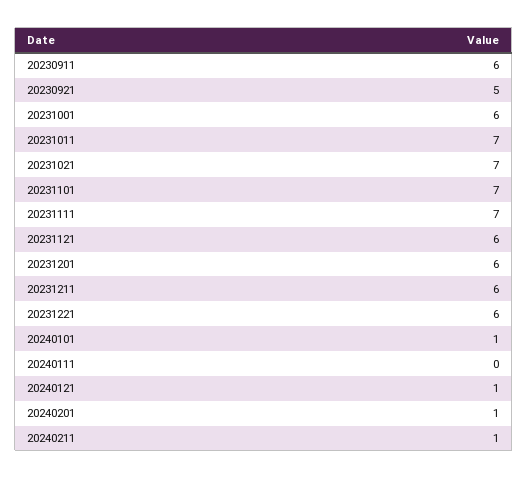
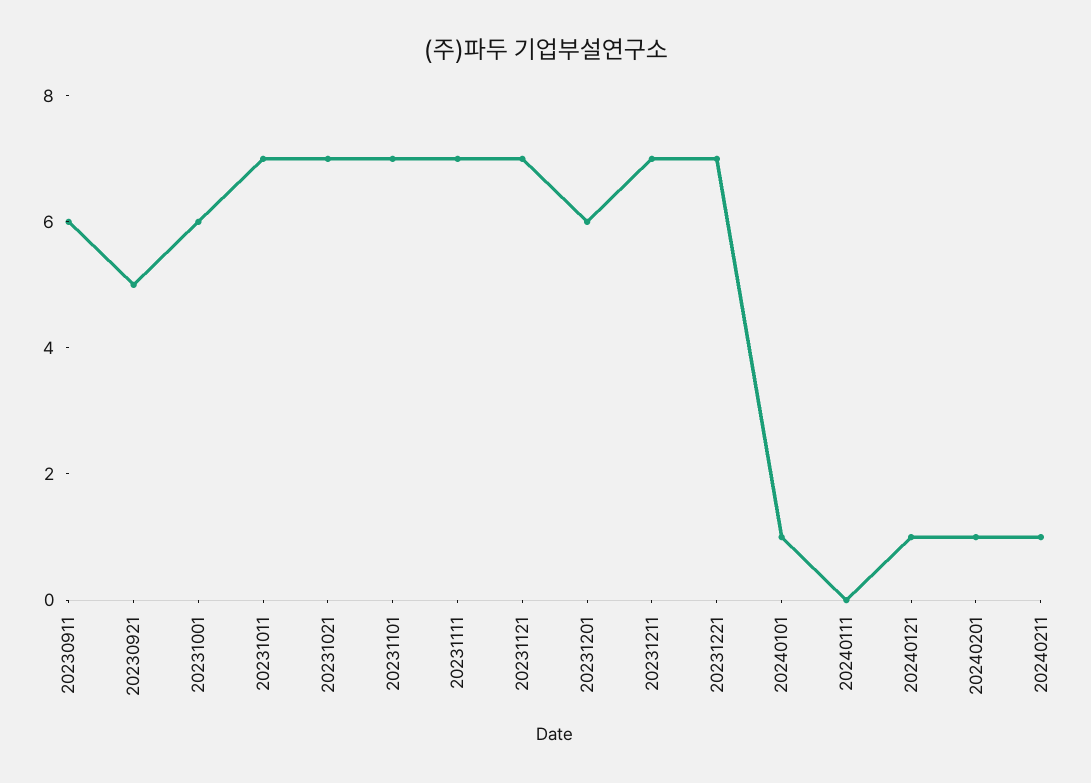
20231121: 6 -> 7
20231211: 6 -> 7
20231221: 6 -> 7

